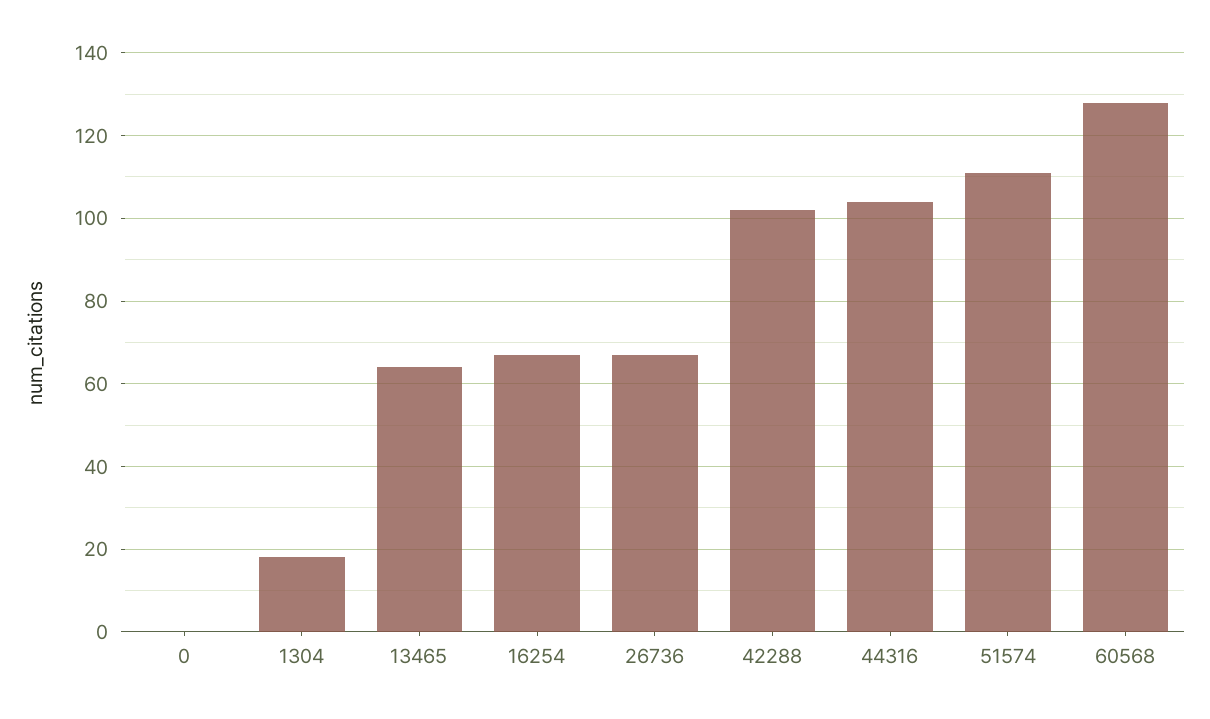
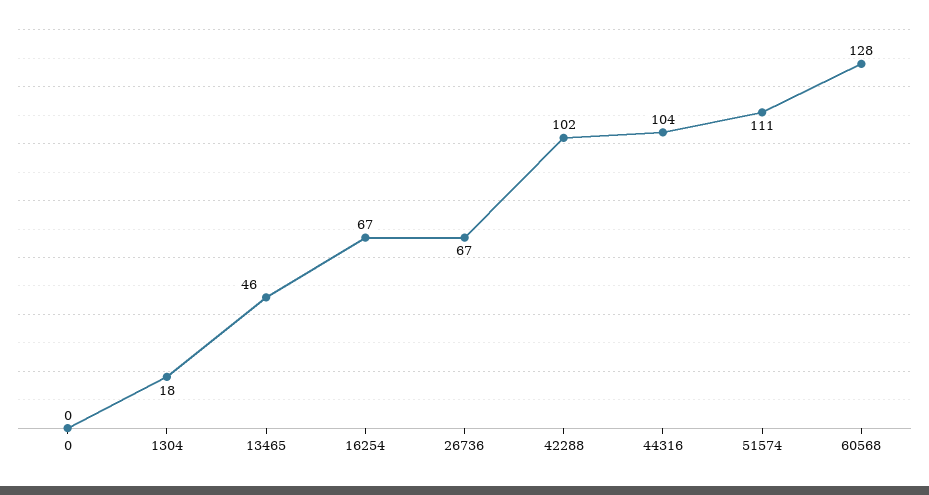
13465: 65 -> 46

